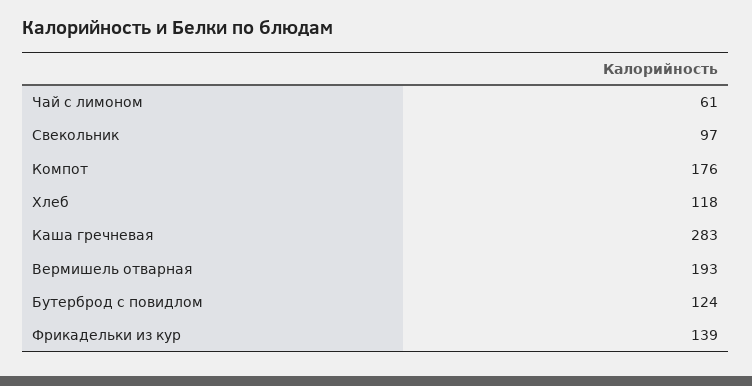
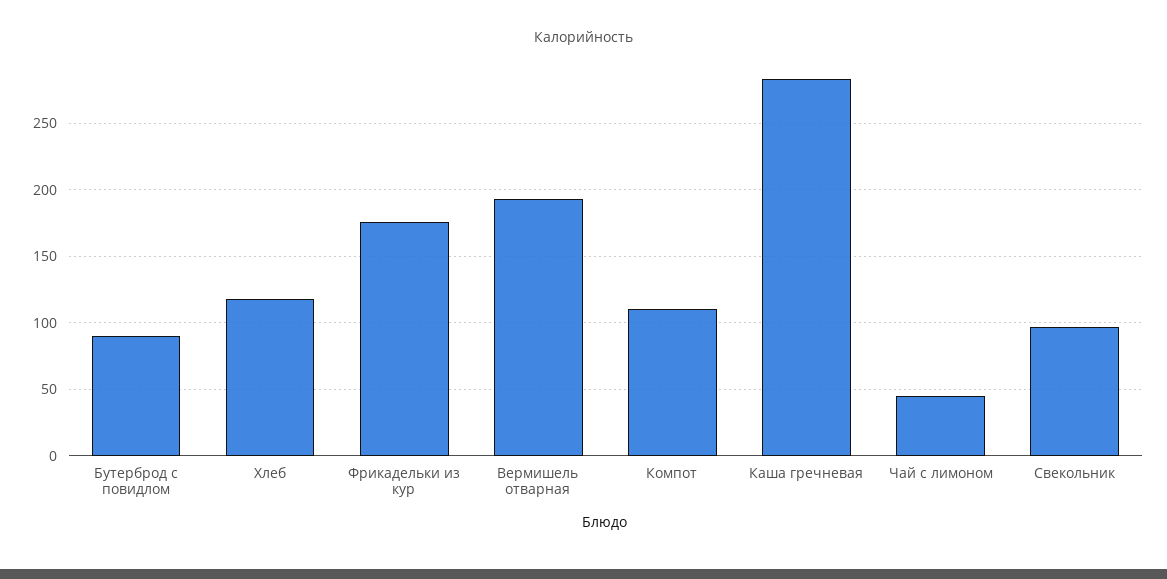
Чай с лимоном: 61 -> 45
Компот: 176 -> 110
Бутерброд с повидлом: 124 -> 90
Фрикадельки из кур: 139 -> 175

